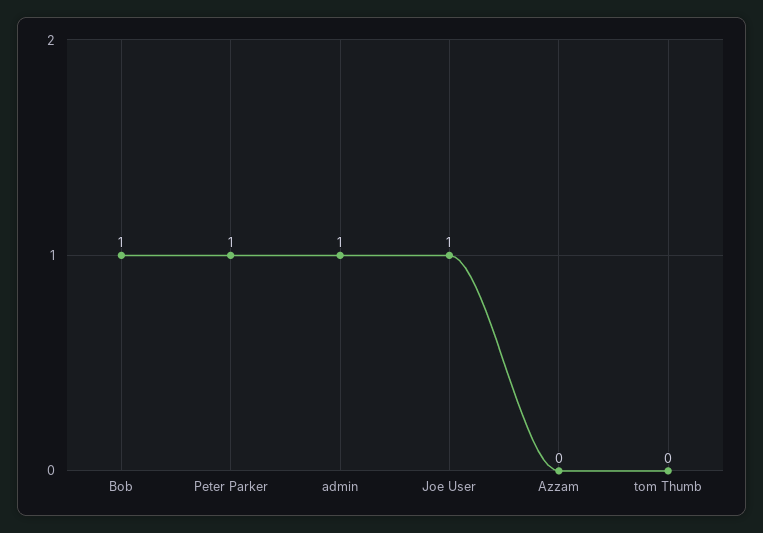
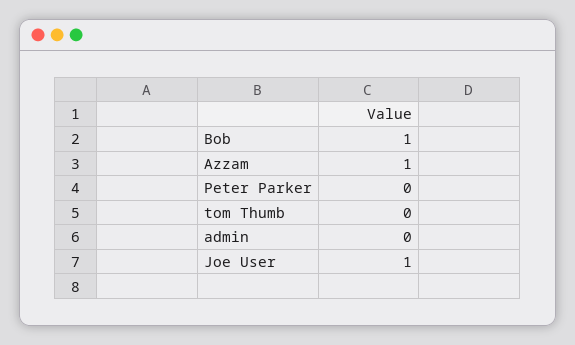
Peter Parker: 1 -> 0
admin: 1 -> 0
Azzam: 0 -> 1

